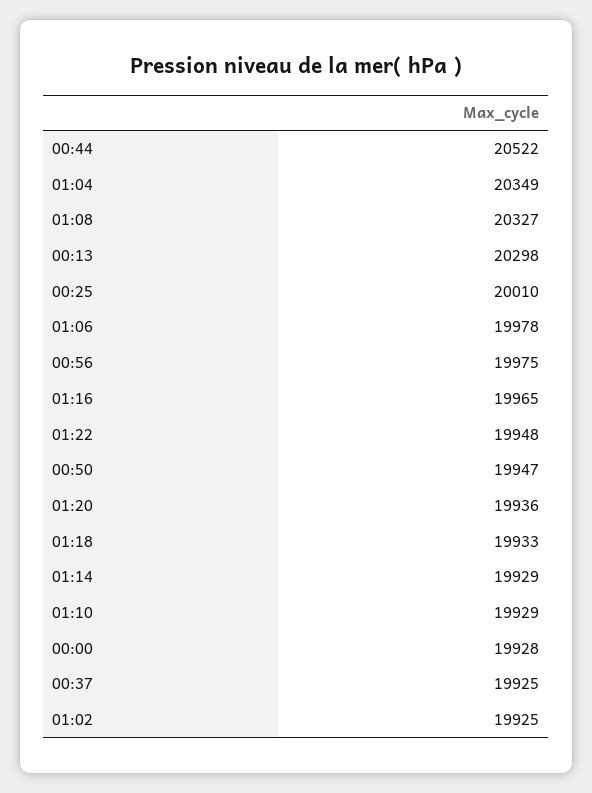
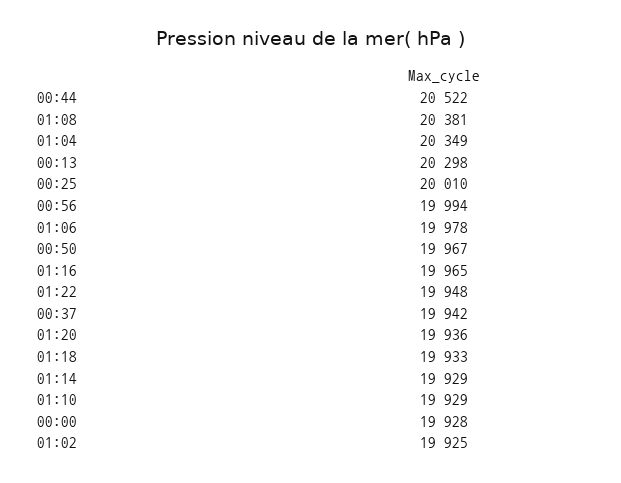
01:08: 20327 -> 20381
00:56: 19975 -> 19994
00:50: 19947 -> 19967
00:37: 19925 -> 19942

